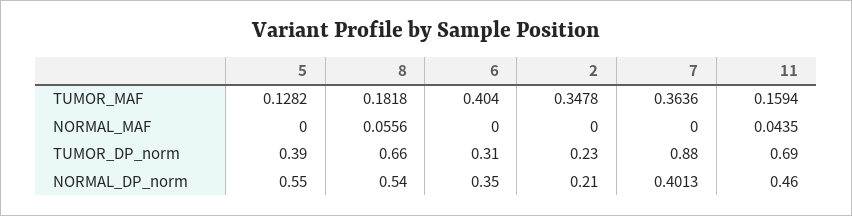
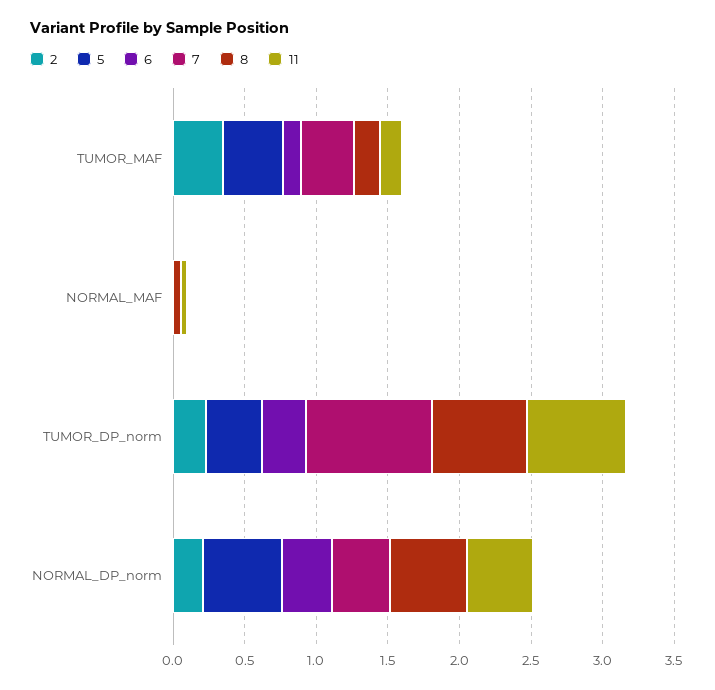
5, TUMOR_MAF: 0.1282 -> 0.4
6, TUMOR_MAF: 0.404 -> 0.1

